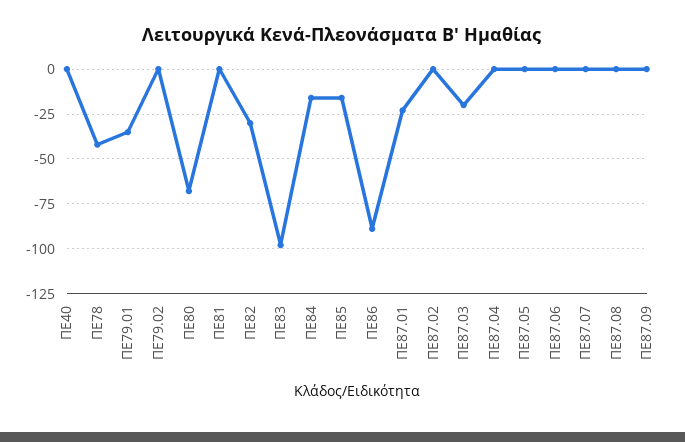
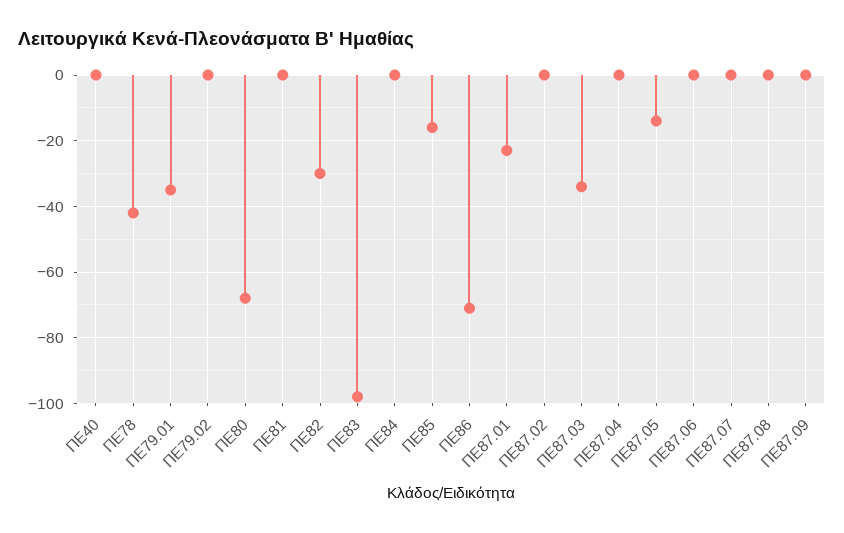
ΠΕ84: -15 -> 0
ΠΕ86: -90 -> -70
ΠΕ87.03: -20 -> -35
ΠΕ87.05: 0 -> -15

